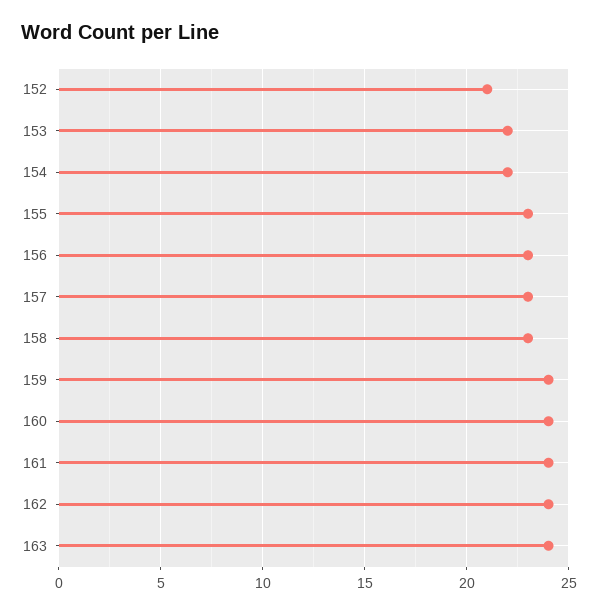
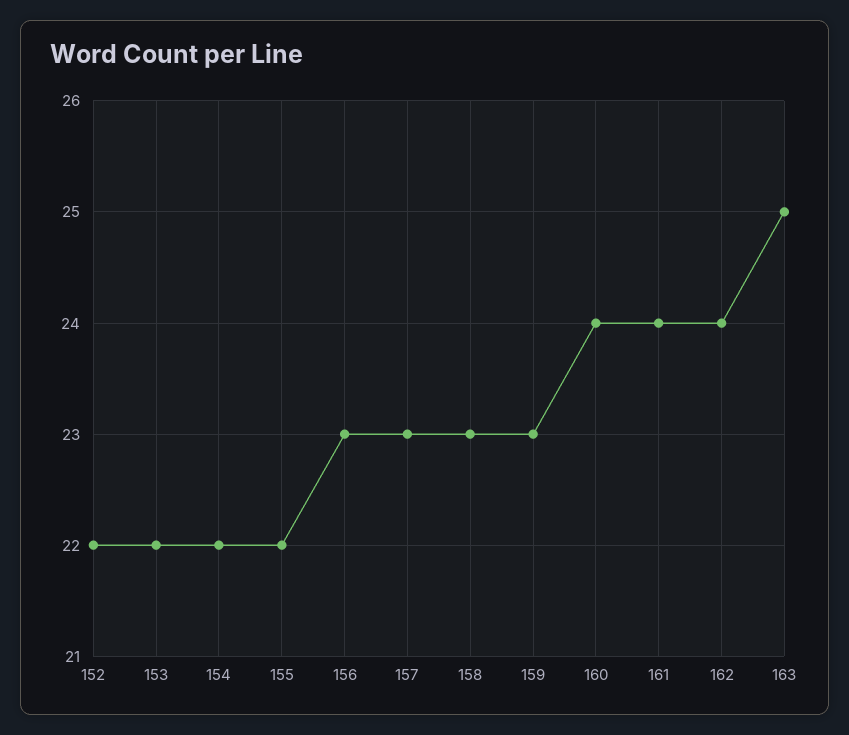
152: 21 -> 22
155: 23 -> 22
159: 24 -> 23
163: 24 -> 25

